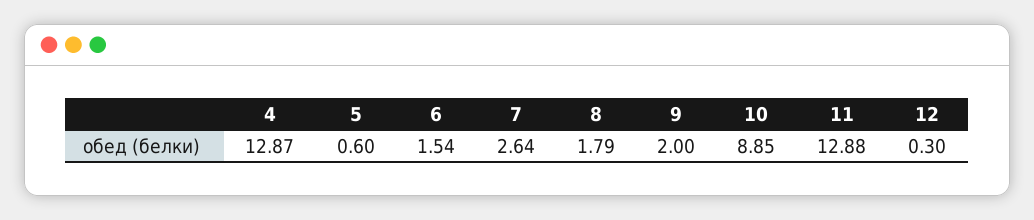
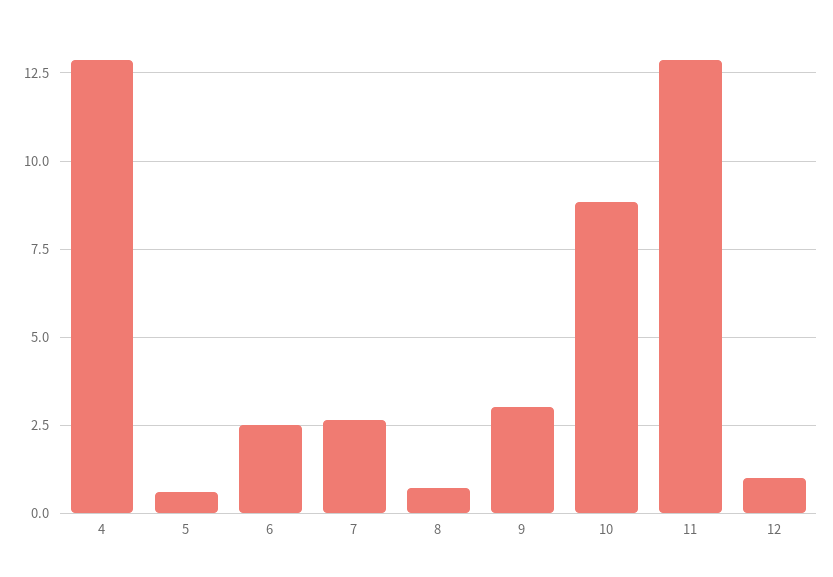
6: 1.54 -> 2.5
8: 1.79 -> 0.75
9: 2 -> 3
12: 0.3 -> 1

